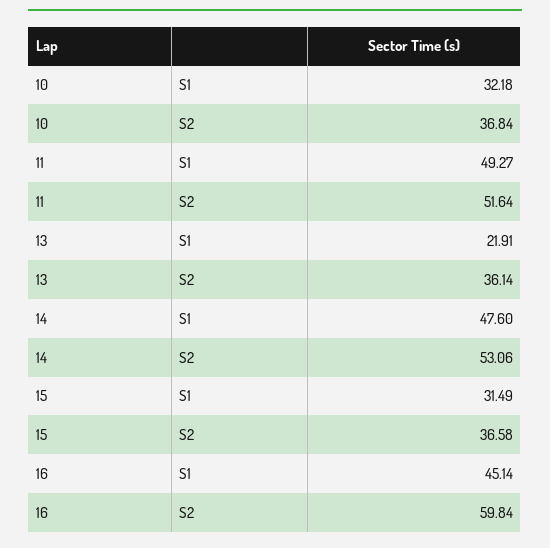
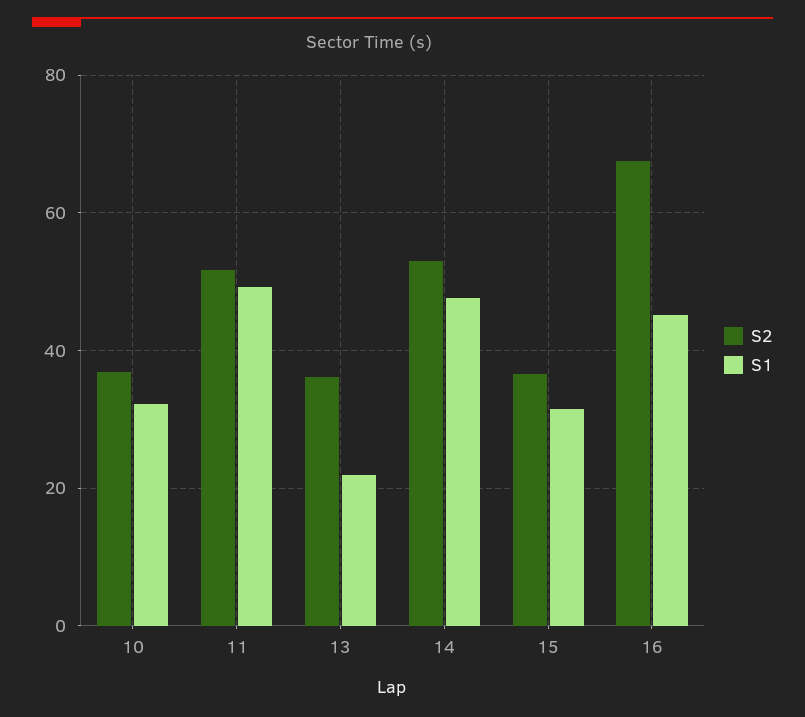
S2, 16: 59.84 -> 68

